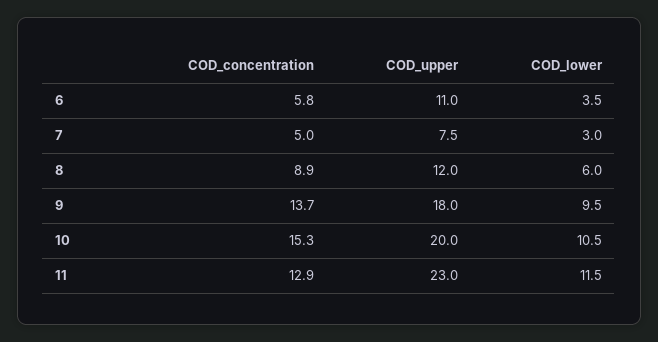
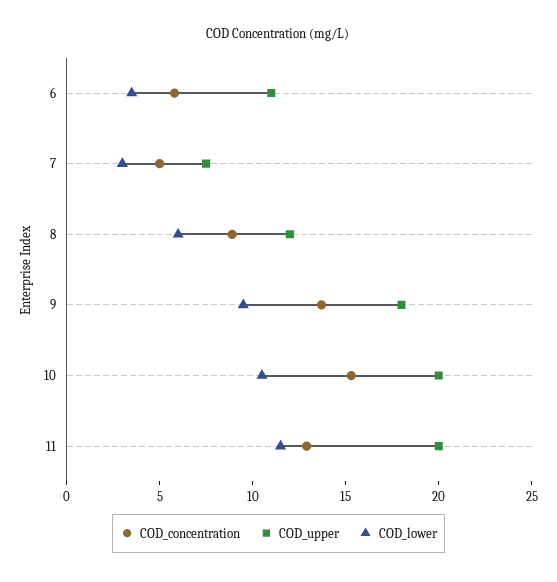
COD_upper, 11: 23 -> 20

